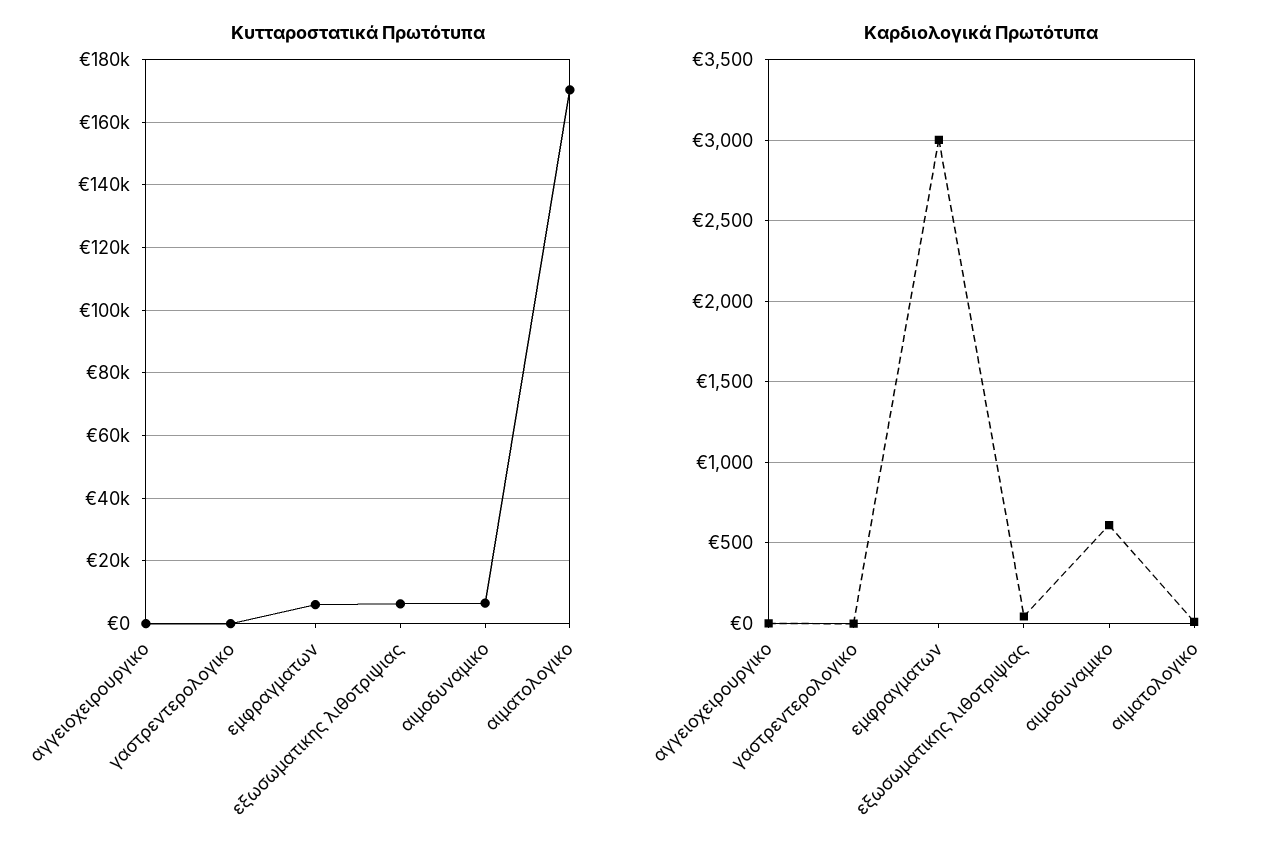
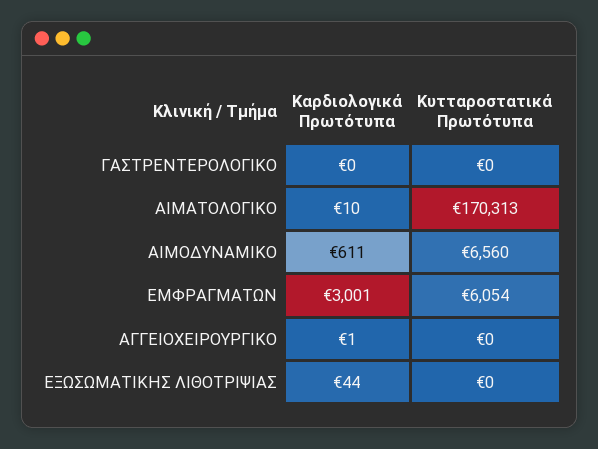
Κυτταροστατικά Πρωτότυπα, εξωσωματικης λιθοτριψιας: 6000 -> 0

